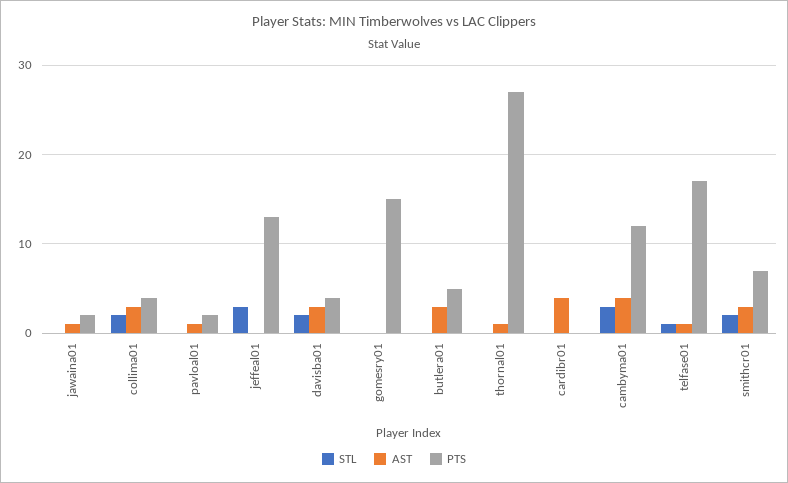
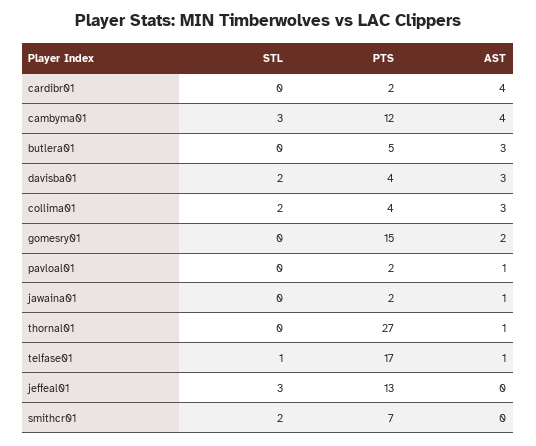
AST, gomesry01: 0 -> 2
PTS, cardibr01: 0 -> 2
AST, smithcr01: 3 -> 0

